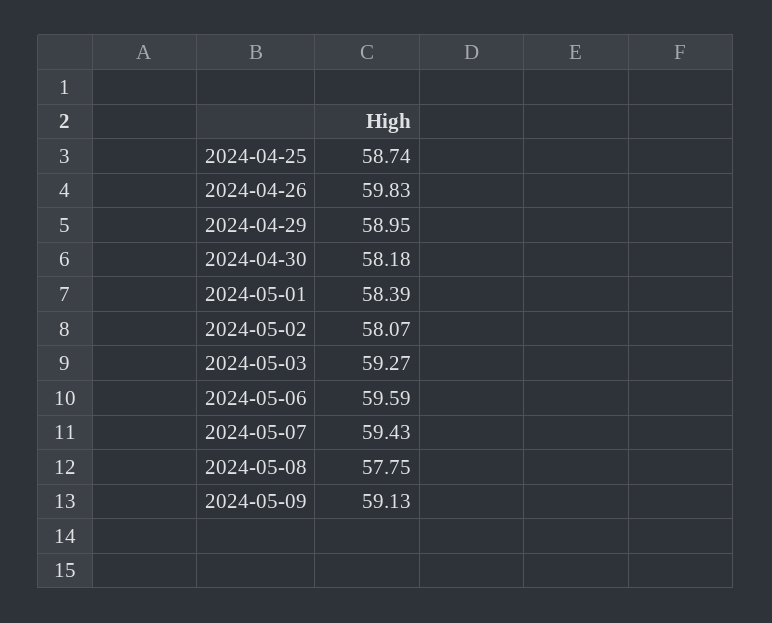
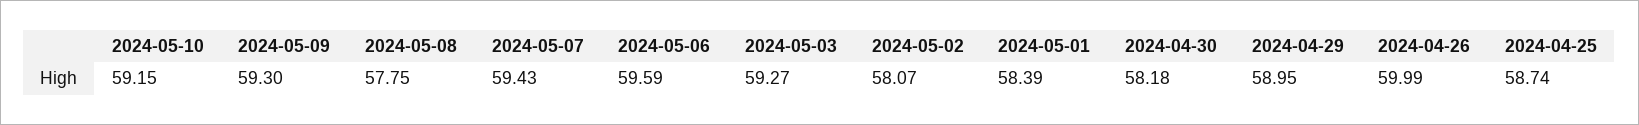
2024-04-26: 59.83 -> 59.99
2024-05-09: 59.13 -> 59.3
2024-05-10: none -> 59.15

